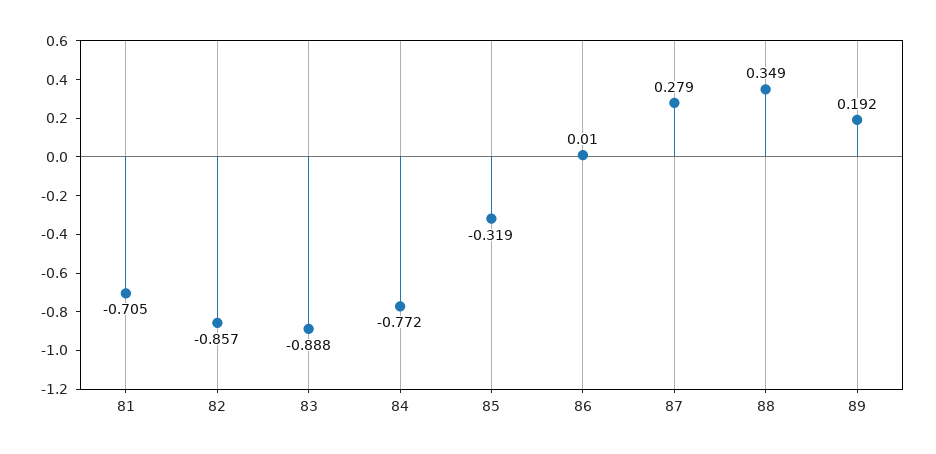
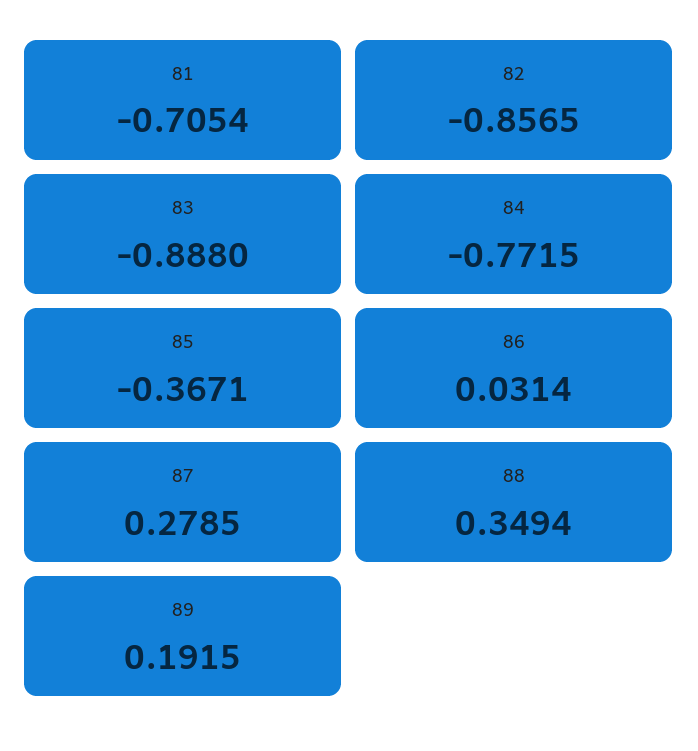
85: -0.319 -> -0.3671
86: 0.01 -> 0.0314

